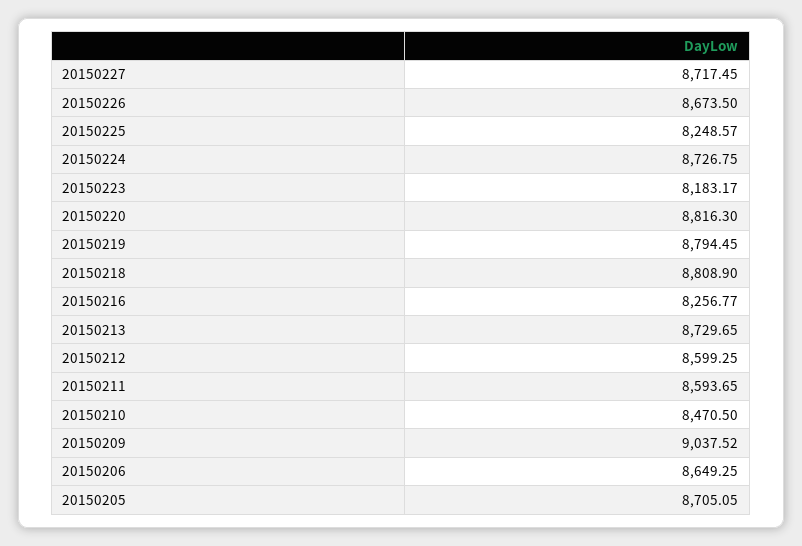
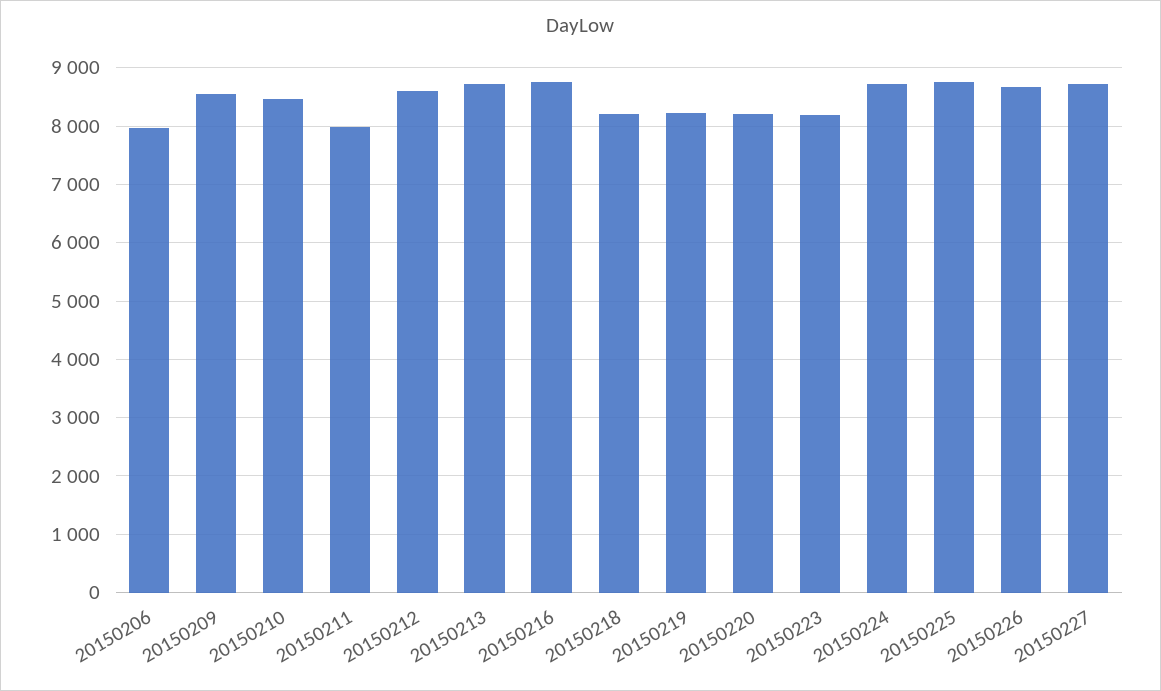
20150225: 8248.57 -> 8800
20150220: 8816.3 -> 8200
20150219: 8794.45 -> 8200
20150218: 8808.9 -> 8200
20150216: 8256.77 -> 8800
20150211: 8593.65 -> 8000
20150209: 9037.52 -> 8600
20150206: 8649.25 -> 8000
20150205: 8705.05 -> none

